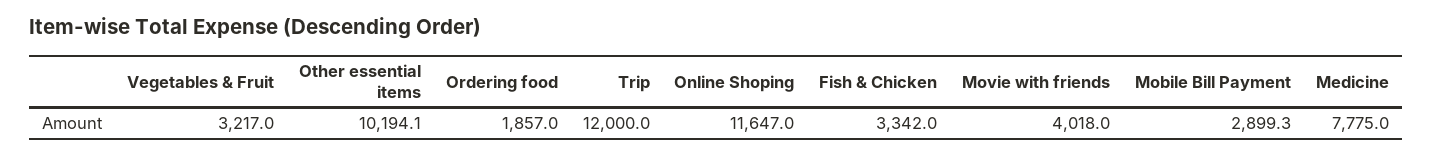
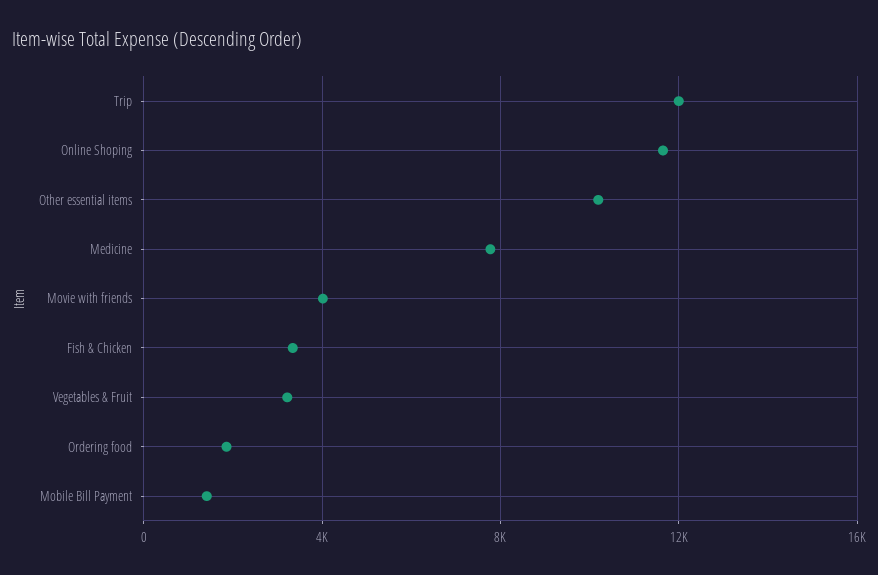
Mobile Bill Payment: 2899.3 -> 1500

